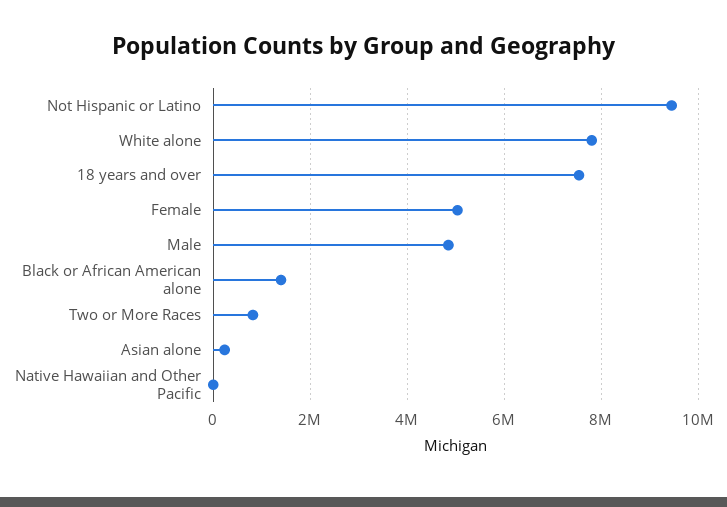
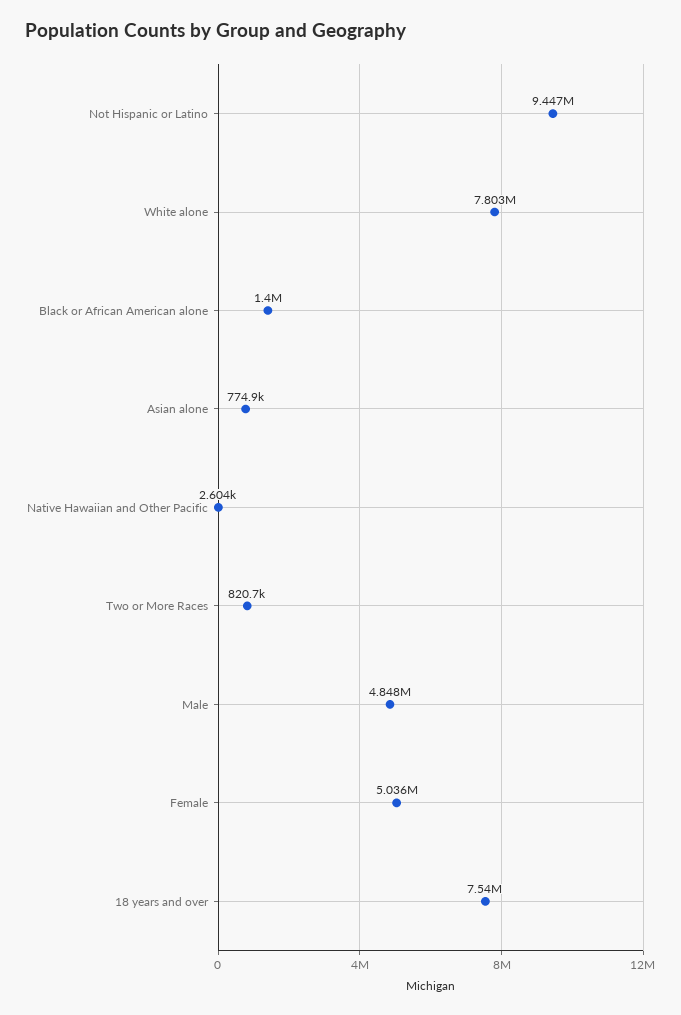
Asian alone: 200000 -> 774900

